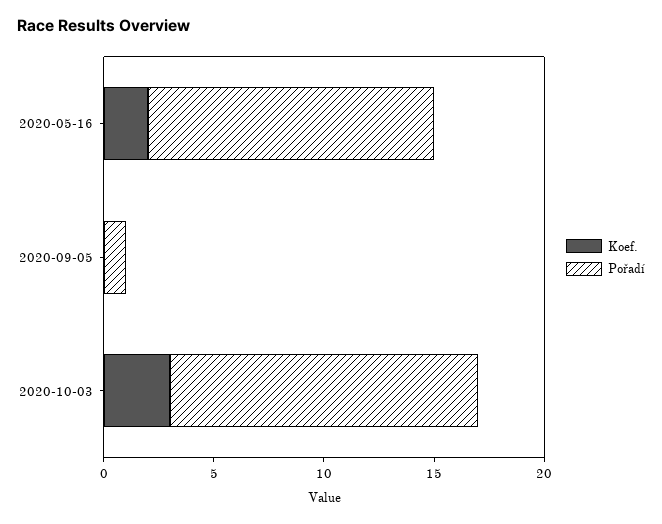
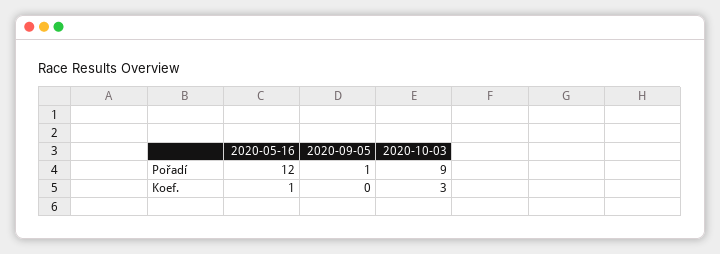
Koef., 2020-05-16: 2 -> 1
Pořadí, 2020-05-16: 13 -> 12
Pořadí, 2020-10-03: 14 -> 9

